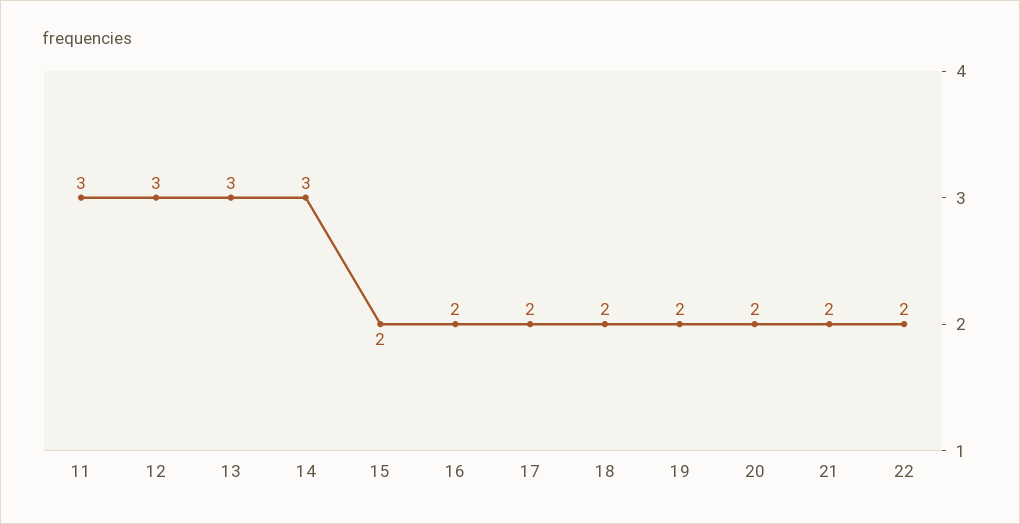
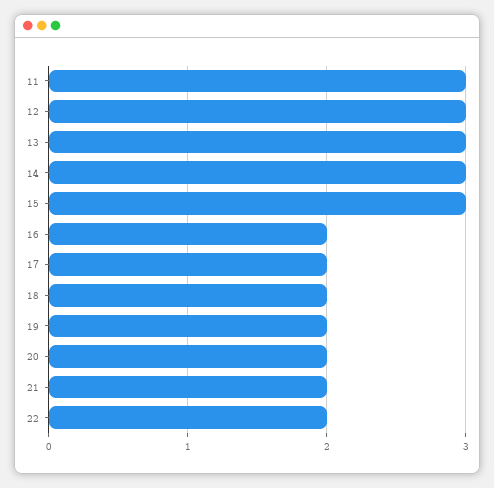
15: 2 -> 3

